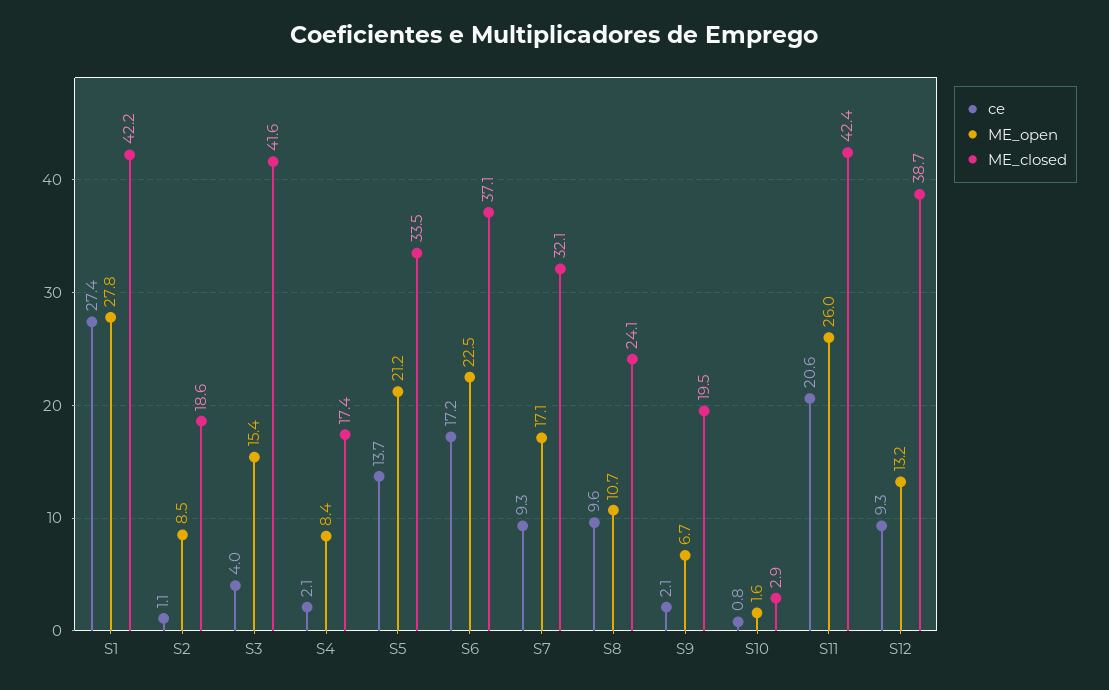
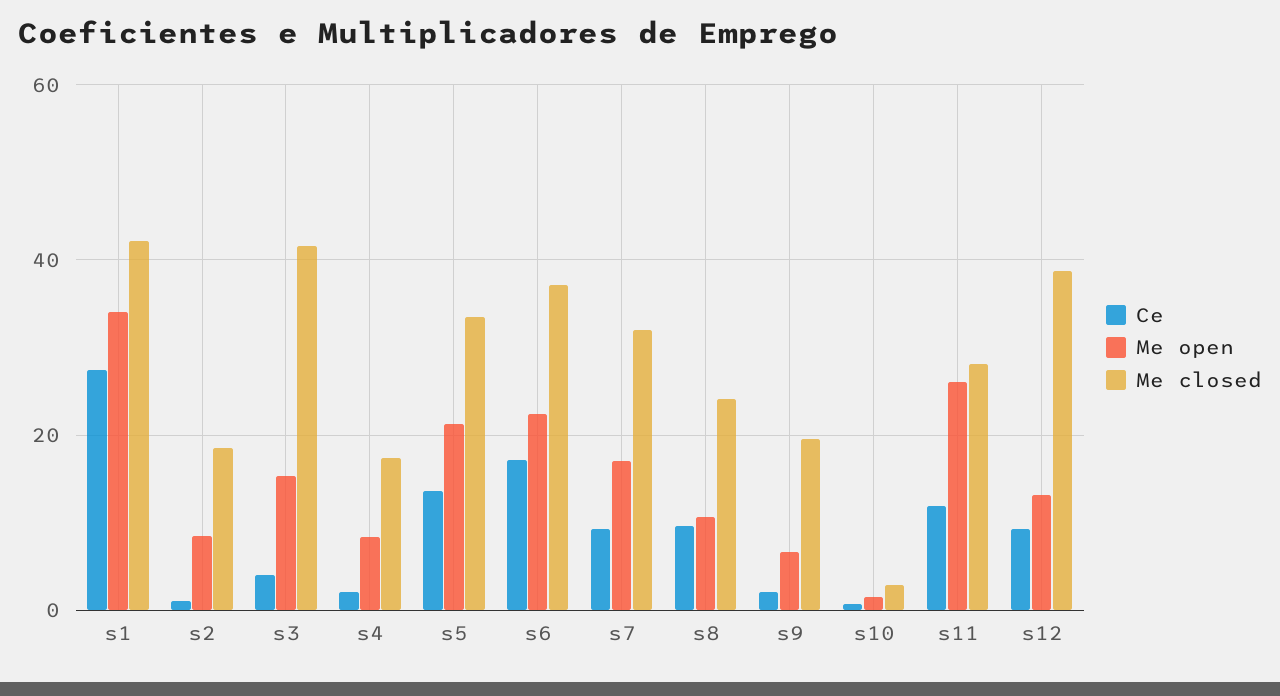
ME_open, S1: 27.8 -> 34
ce, S11: 20.6 -> 12
ME_closed, S11: 42.4 -> 28

